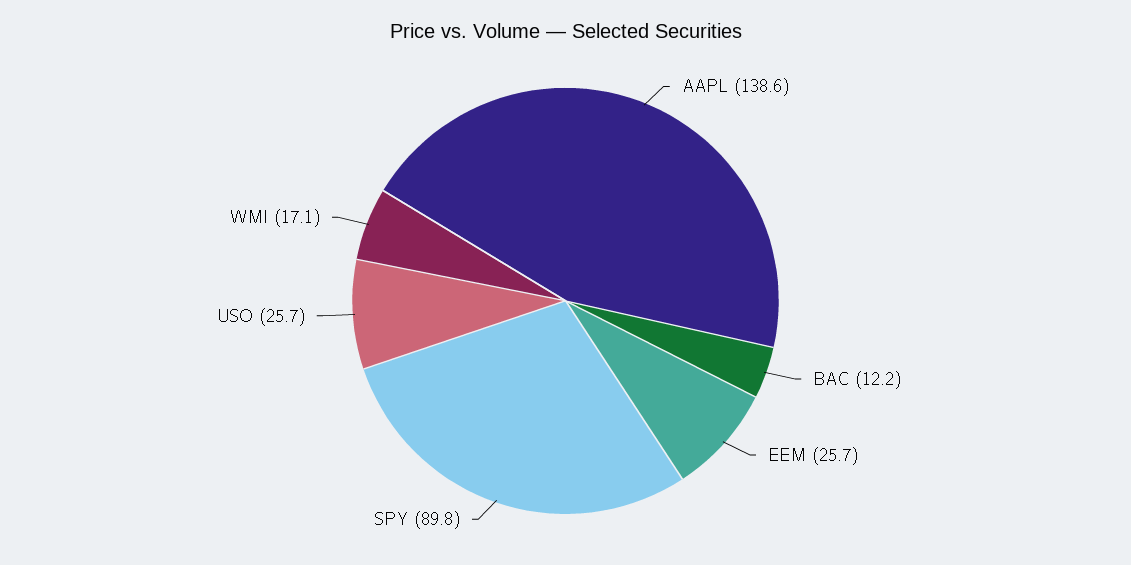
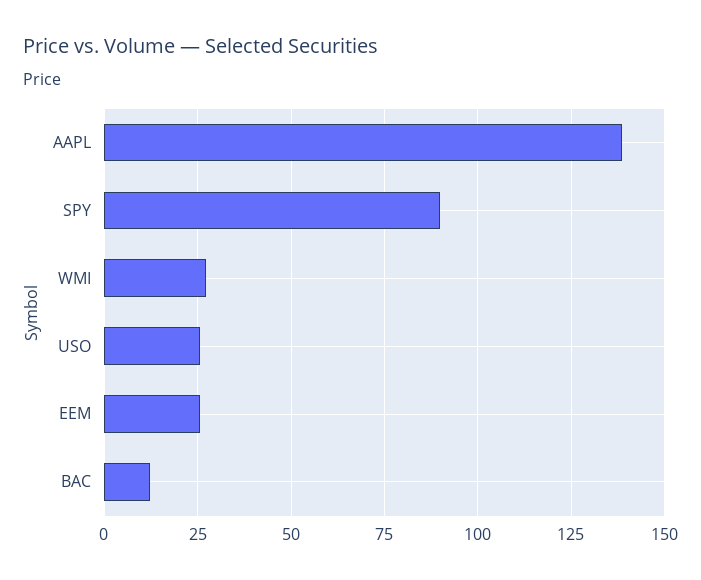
WMI: 17.1 -> 27.5

